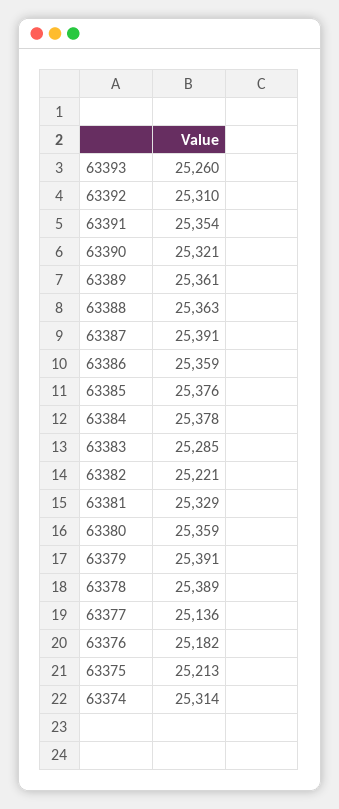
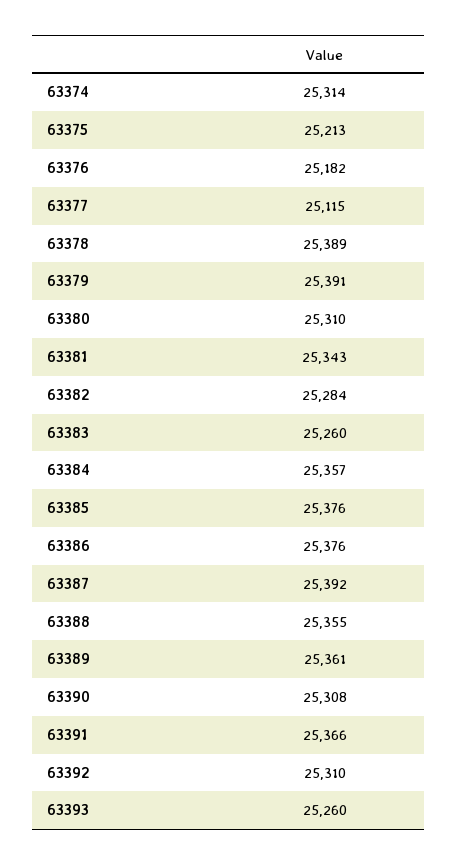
63391: 25354 -> 25366
63390: 25321 -> 25308
63388: 25363 -> 25355
63387: 25391 -> 25392
63386: 25359 -> 25376
63384: 25378 -> 25357
63383: 25285 -> 25260
63382: 25221 -> 25284
63381: 25329 -> 25343
63380: 25359 -> 25310
63377: 25136 -> 25115

